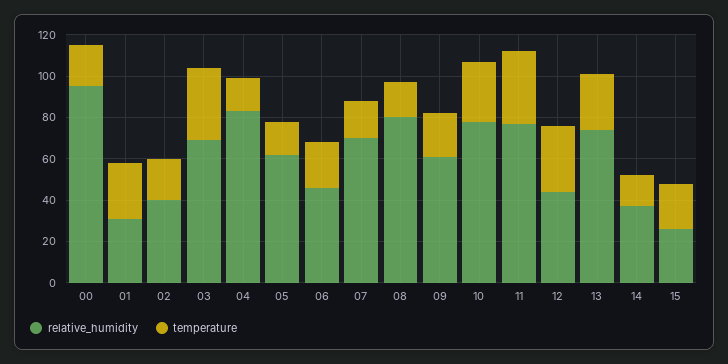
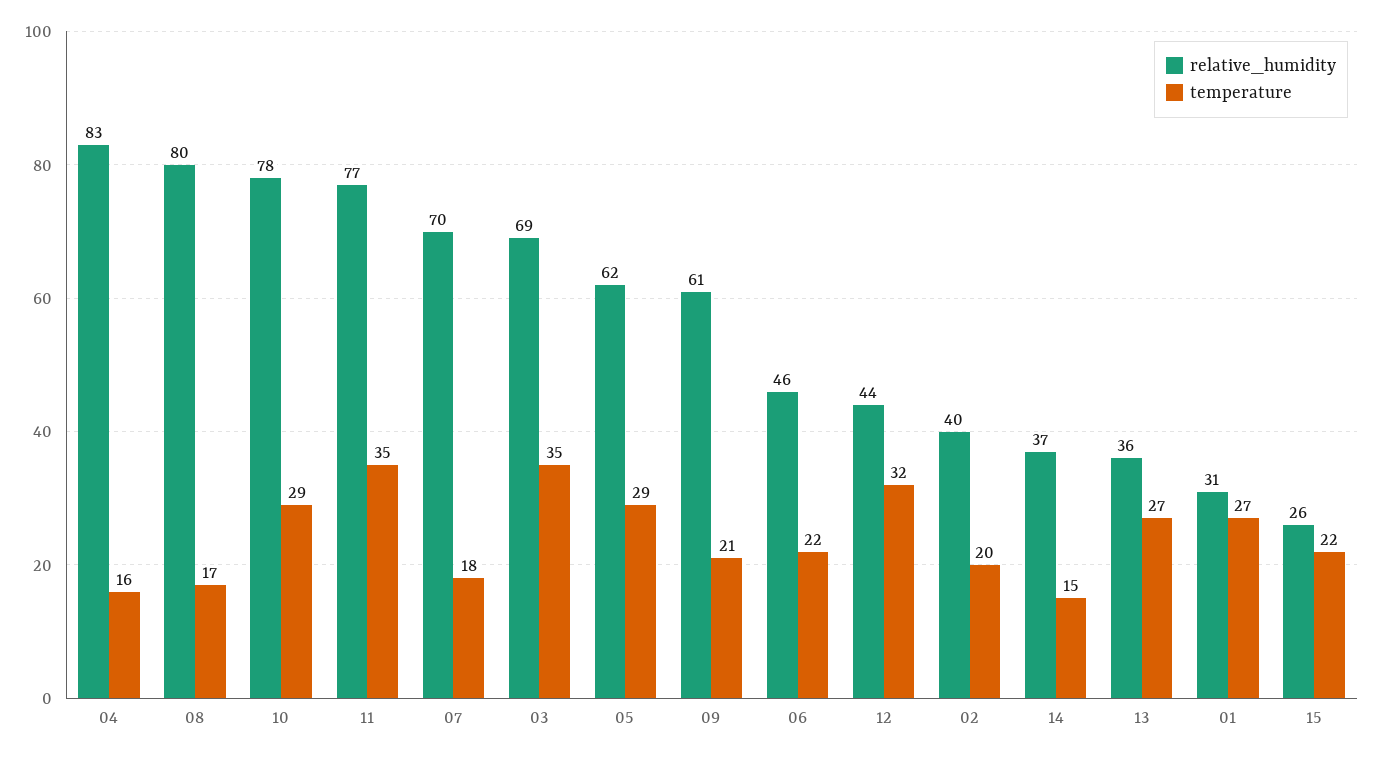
relative_humidity, 00: 95 -> none
temperature, 00: 20 -> none
temperature, 05: 15 -> 29
relative_humidity, 13: 75 -> 36

